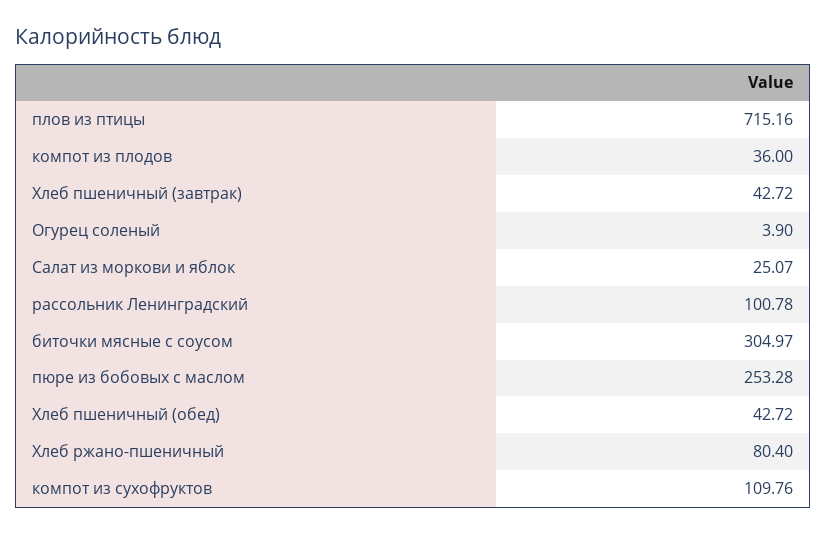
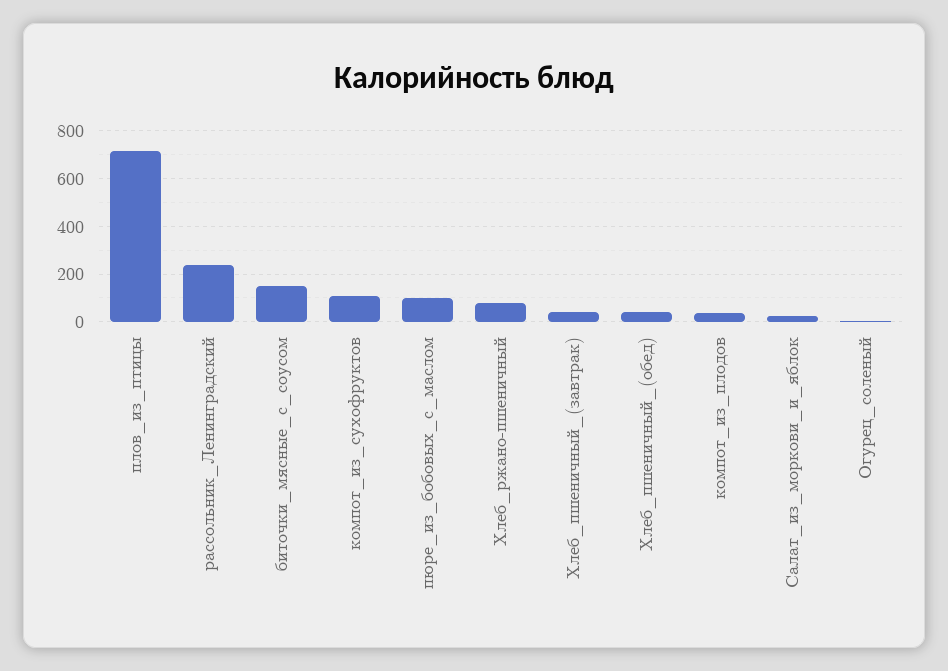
рассольник Ленинградский: 100.78 -> 250
биточки мясные с соусом: 304.97 -> 150
пюре из бобовых с маслом: 253.28 -> 100

